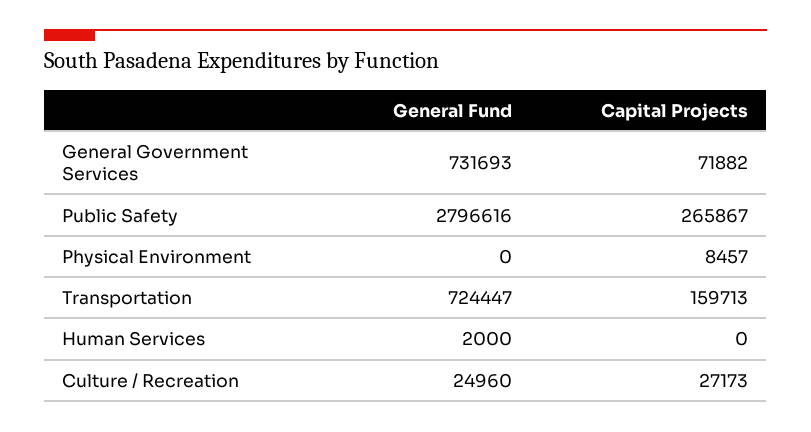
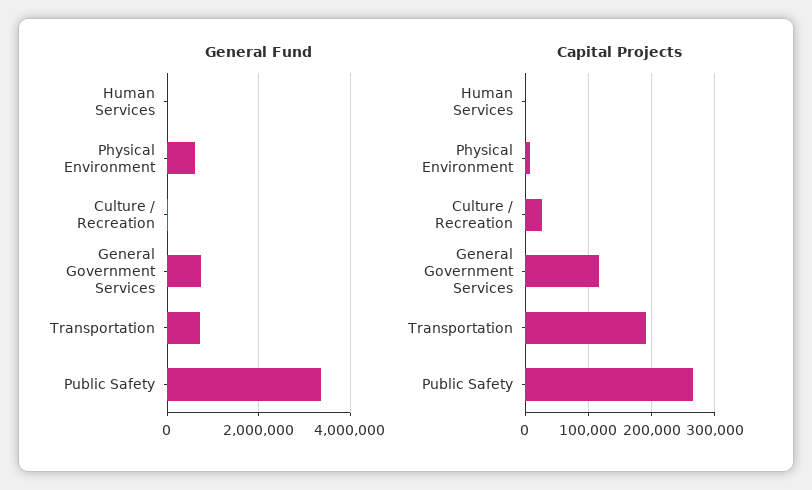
Capital Projects, General Government Services: 71882 -> 120000
General Fund, Public Safety: 2796616 -> 3400000
General Fund, Physical Environment: 0 -> 600000
Capital Projects, Transportation: 159713 -> 190000

